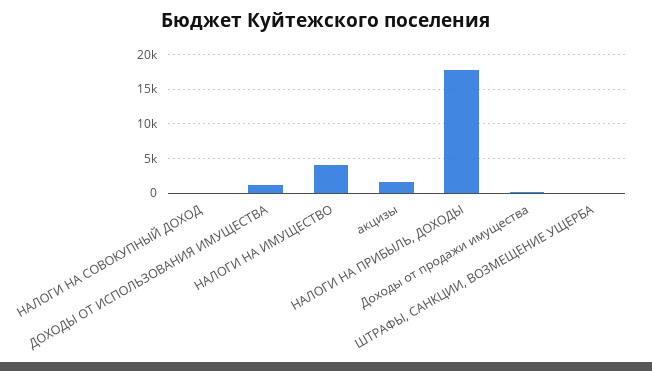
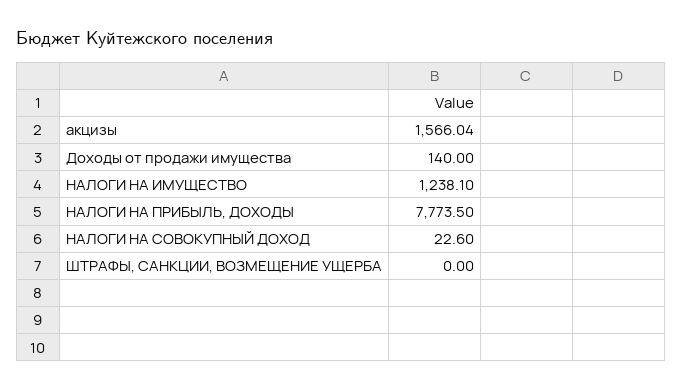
ДОХОДЫ ОТ ИСПОЛЬЗОВАНИЯ ИМУЩЕСТВА: 1000 -> none
НАЛОГИ НА ИМУЩЕСТВО: 4000 -> 1238.1
НАЛОГИ НА ПРИБЫЛЬ, ДОХОДЫ: 18000 -> 7773.5

